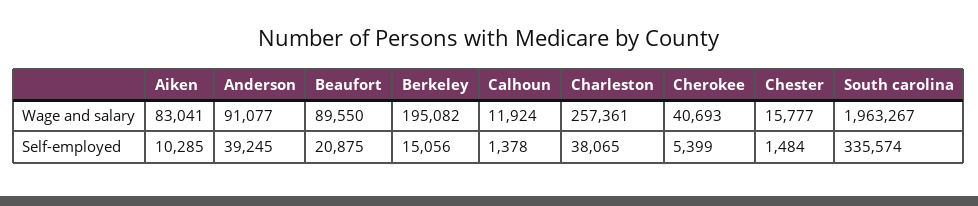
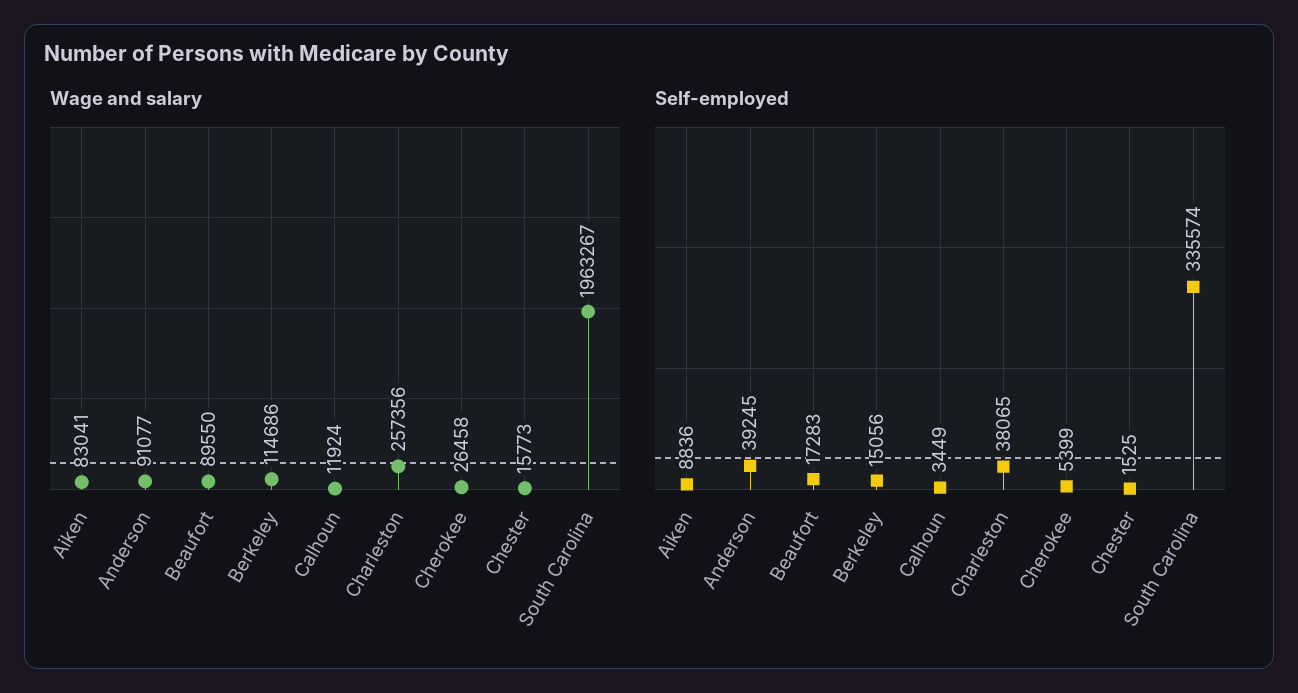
Wage and salary, Berkeley: 195082 -> 114686
Wage and salary, Charleston: 257361 -> 257356
Wage and salary, Cherokee: 40693 -> 26458
Wage and salary, Chester: 15777 -> 15773
Self-employed, Aiken: 10285 -> 8836
Self-employed, Beaufort: 20875 -> 17283
Self-employed, Calhoun: 1378 -> 3449
Self-employed, Chester: 1484 -> 1525

